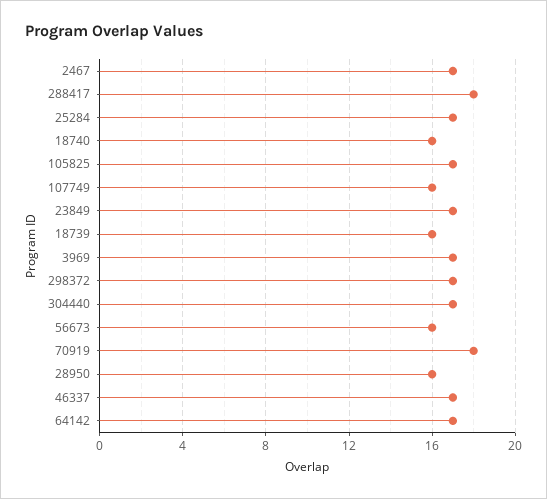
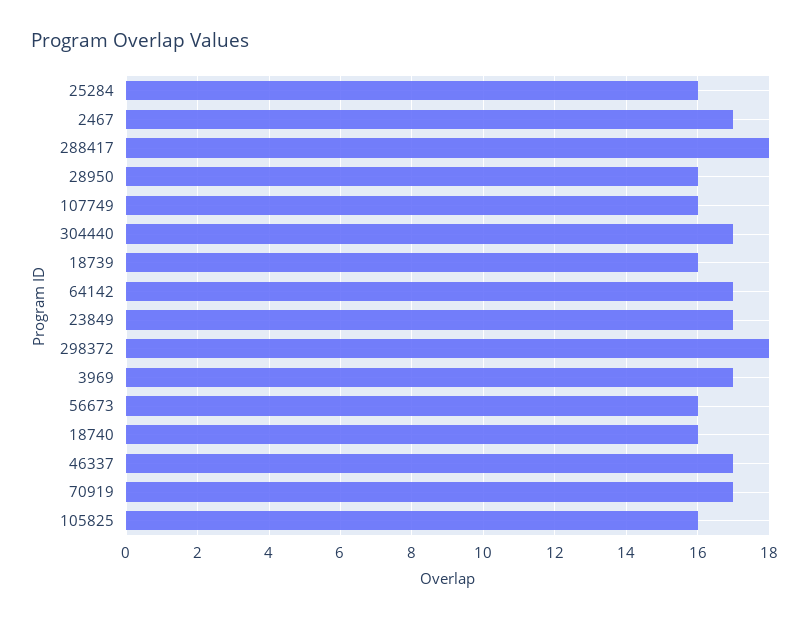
25284: 17 -> 16
105825: 17 -> 16
298372: 17 -> 18
70919: 18 -> 17

